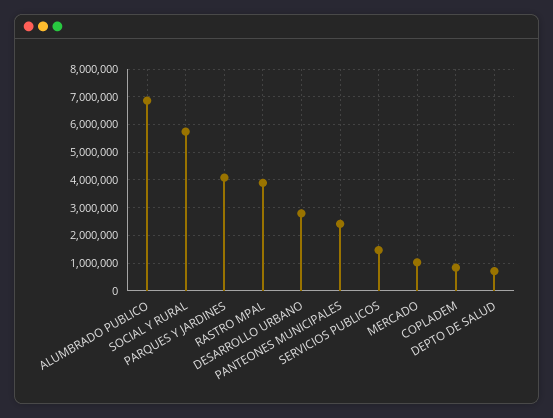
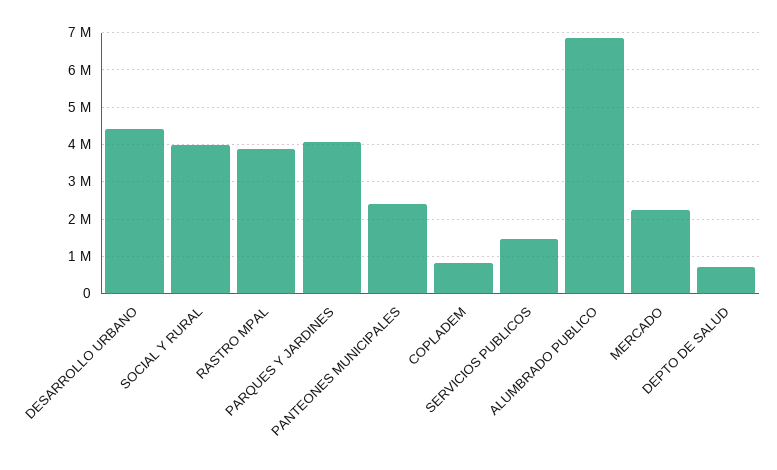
SOCIAL Y RURAL: 5750000 -> 4000000
DESARROLLO URBANO: 2750000 -> 4400000
MERCADO: 1000000 -> 2200000

